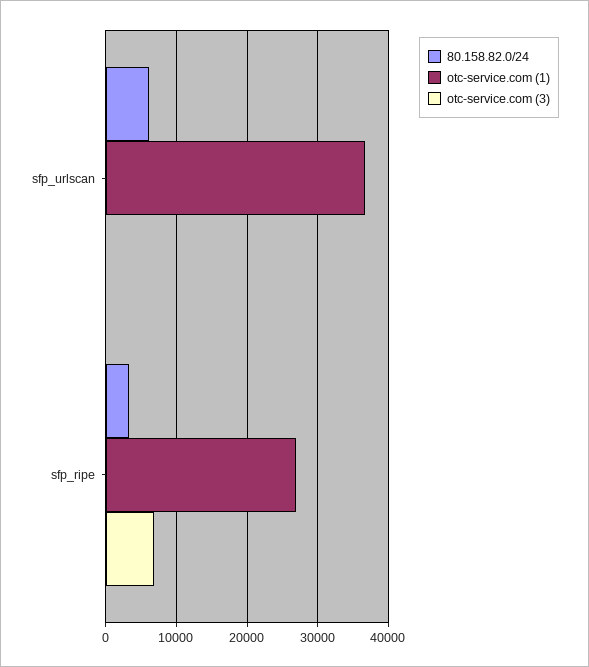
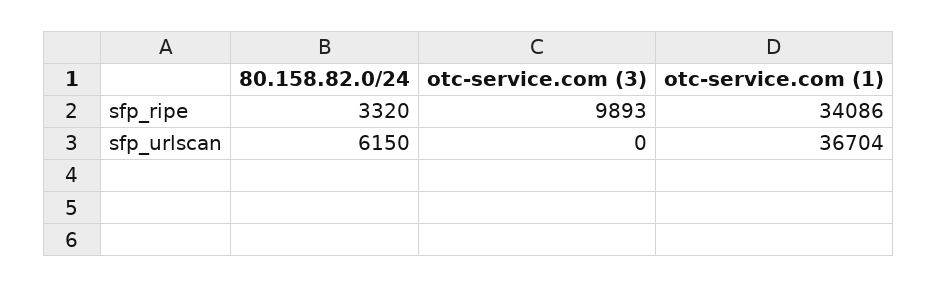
otc-service.com (1), sfp_ripe: 27000 -> 34086
otc-service.com (3), sfp_ripe: 7000 -> 9893

